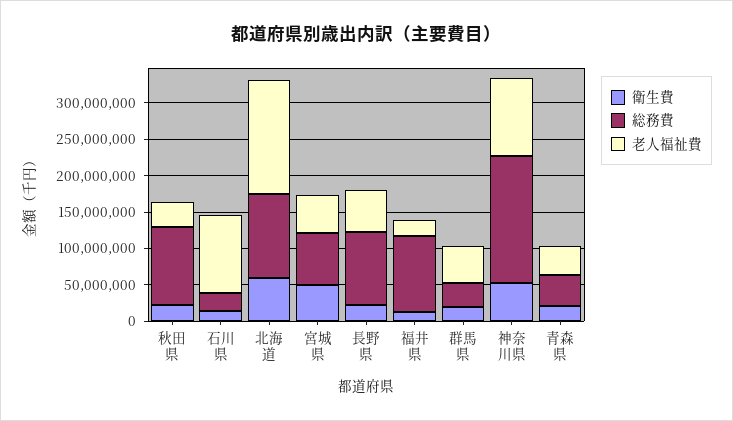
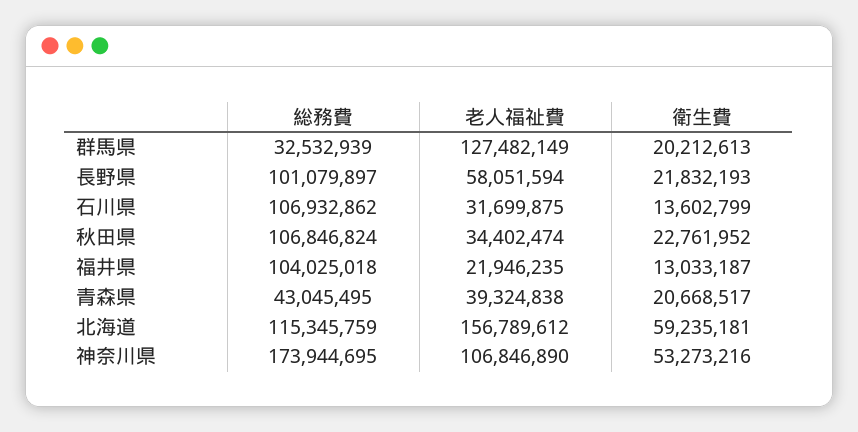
総務費, 石川県: 25000000 -> 106932862
老人福祉費, 石川県: 100000000 -> 31699875
衛生費, 宮城県: 50000000 -> none
総務費, 宮城県: 75000000 -> none
老人福祉費, 宮城県: 50000000 -> none
老人福祉費, 群馬県: 50000000 -> 127482149

